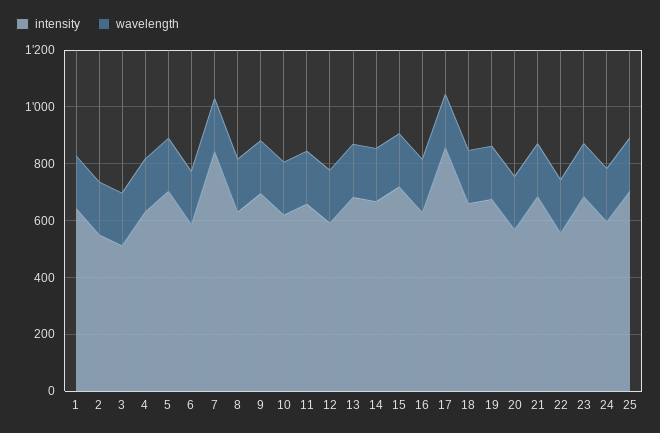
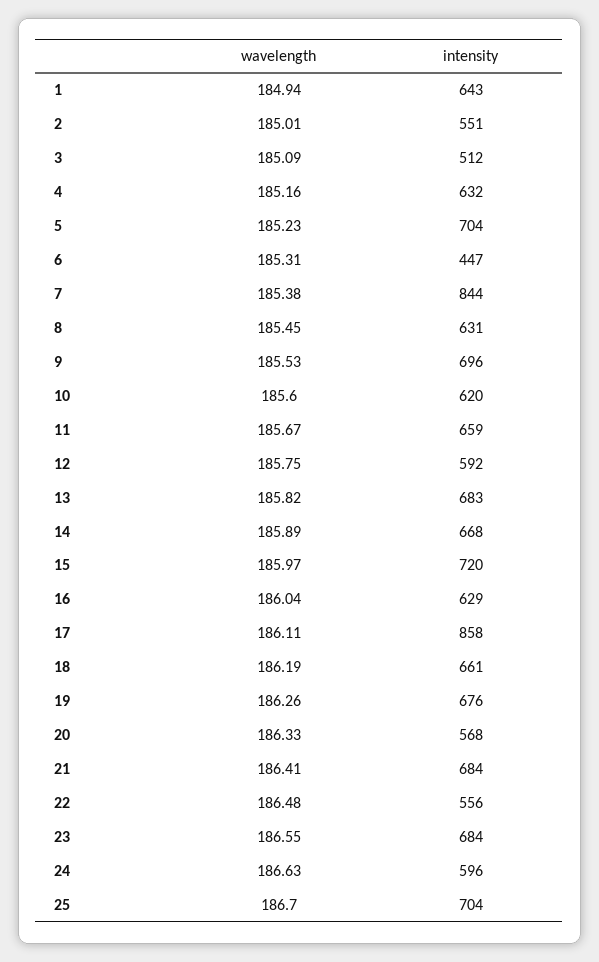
intensity, 6: 600 -> 447

